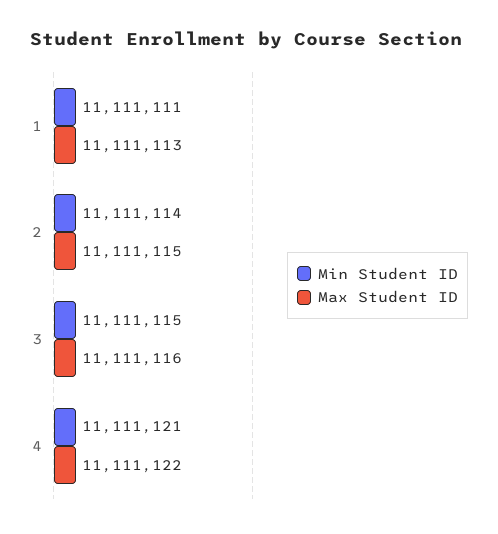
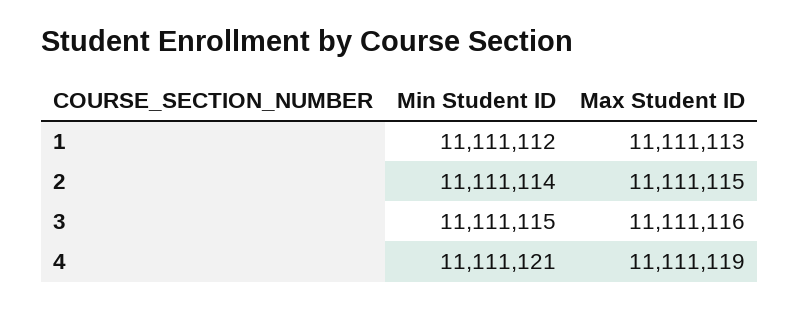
Min Student ID, 1: 11111111 -> 11111112
Max Student ID, 4: 11111122 -> 11111119

